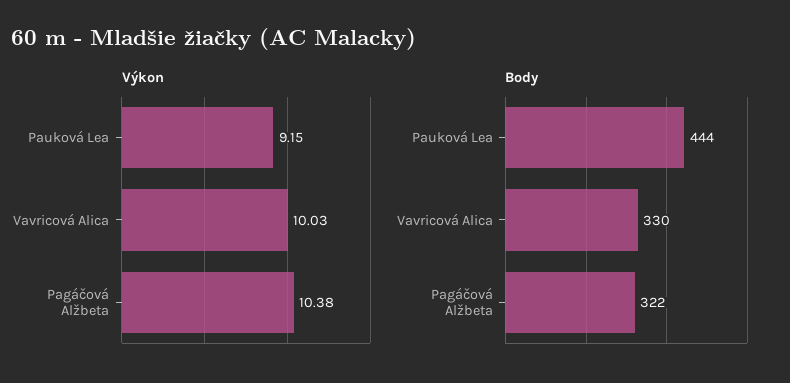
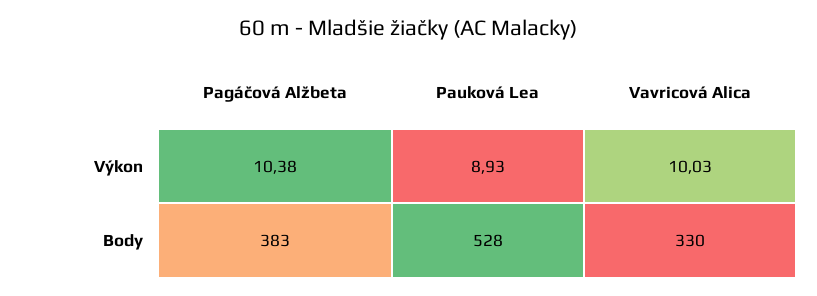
Výkon, Pauková Lea: 9.15 -> 8.93
Body, Pauková Lea: 444 -> 528
Body, Pagáčová Alžbeta: 322 -> 383

